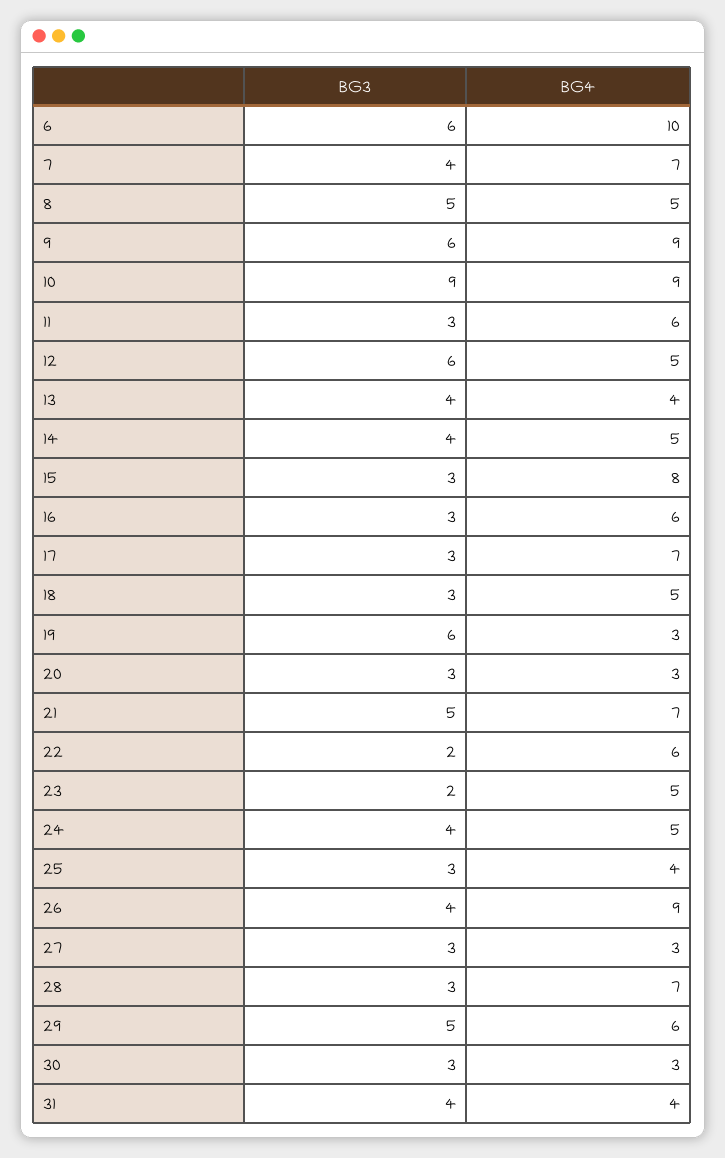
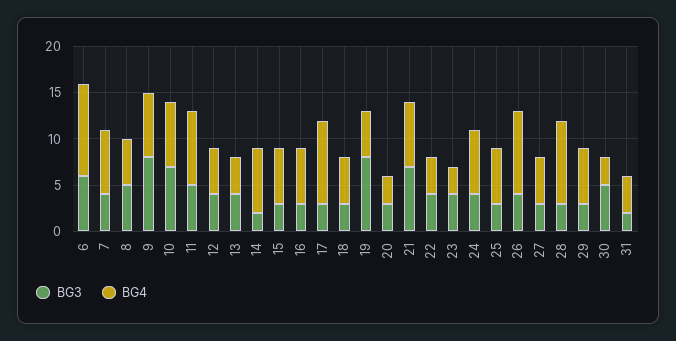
BG3, 9: 6 -> 8
BG4, 9: 9 -> 7
BG3, 10: 9 -> 7
BG4, 10: 9 -> 7
BG3, 11: 3 -> 5
BG4, 11: 6 -> 8
BG3, 12: 6 -> 4
BG3, 14: 4 -> 2
BG4, 14: 5 -> 7
BG4, 15: 8 -> 6
BG4, 17: 7 -> 9
BG3, 19: 6 -> 8
BG4, 19: 3 -> 5
BG3, 21: 5 -> 7
BG3, 22: 2 -> 4
BG4, 22: 6 -> 4
BG3, 23: 2 -> 4
BG4, 23: 5 -> 3
BG4, 24: 5 -> 7
BG4, 25: 4 -> 6
BG4, 27: 3 -> 5
BG4, 28: 7 -> 9
BG3, 29: 5 -> 3
BG3, 30: 3 -> 5
BG3, 31: 4 -> 2

